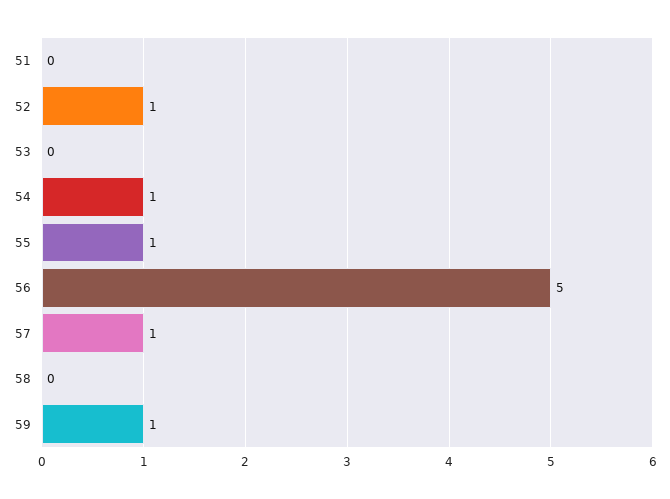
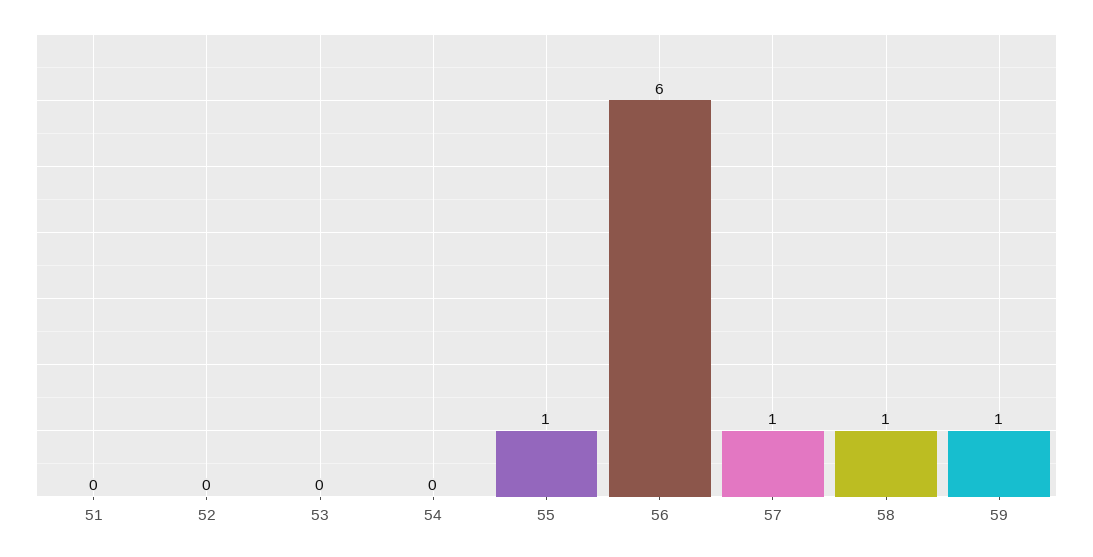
52: 1 -> 0
54: 1 -> 0
56: 5 -> 6
58: 0 -> 1

